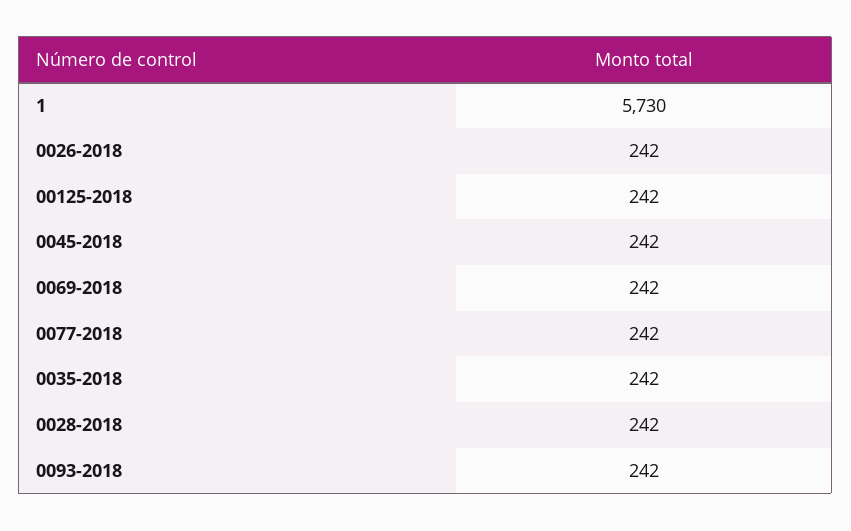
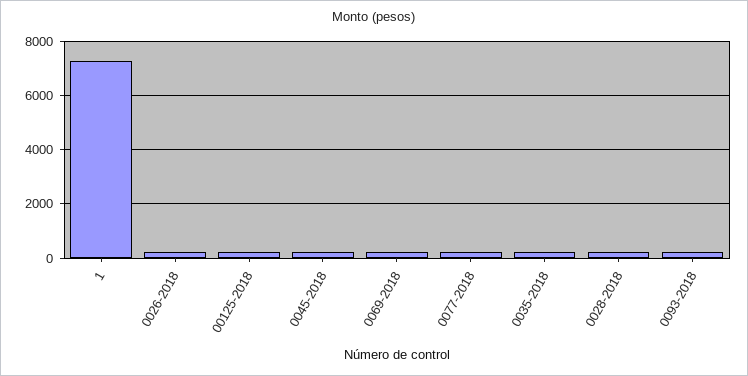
1: 5730 -> 7250

